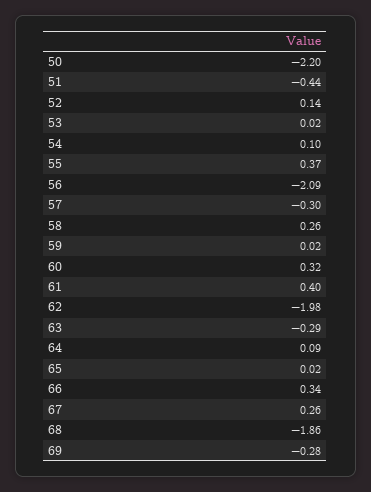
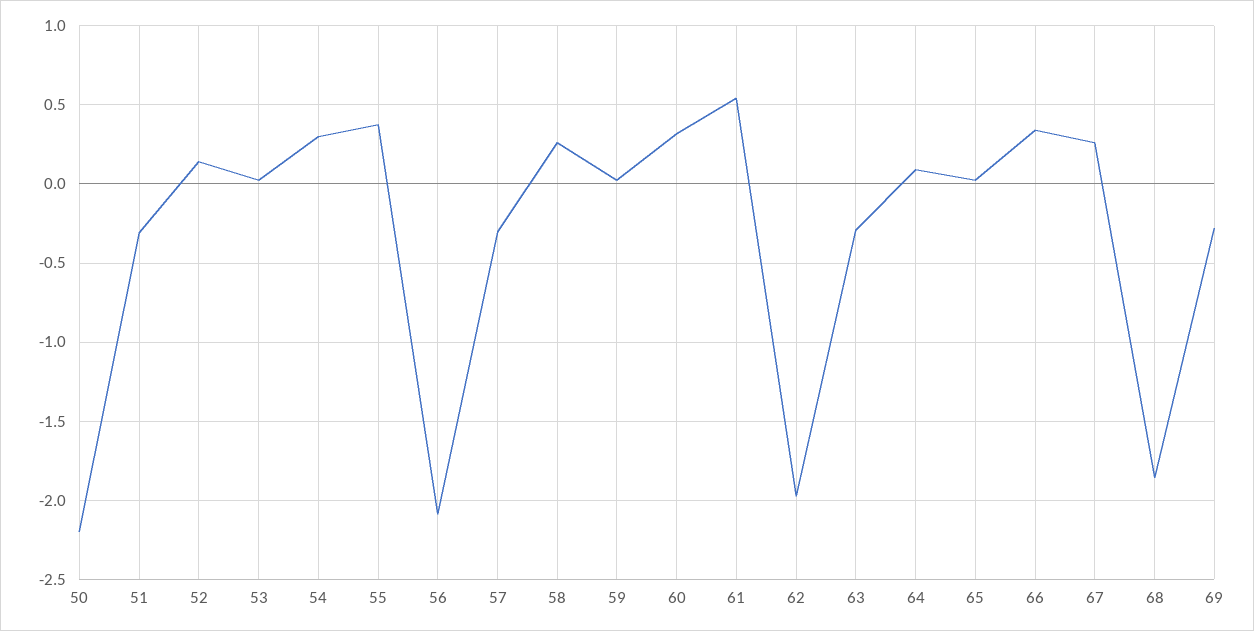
51: -0.44 -> -0.3
54: 0.1 -> 0.3
61: 0.4 -> 0.55

